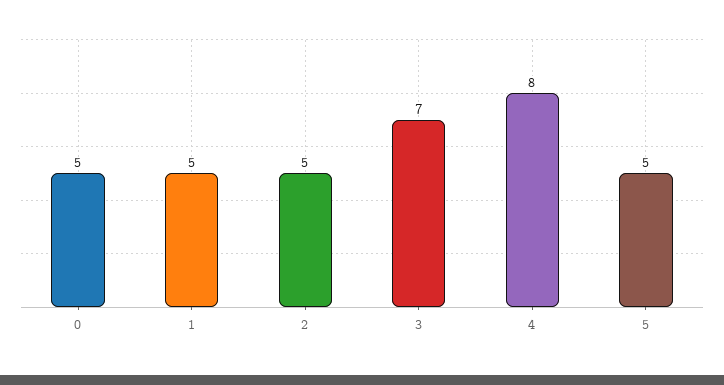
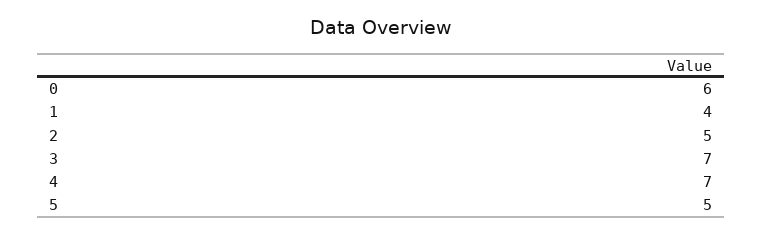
0: 5 -> 6
1: 5 -> 4
4: 8 -> 7

